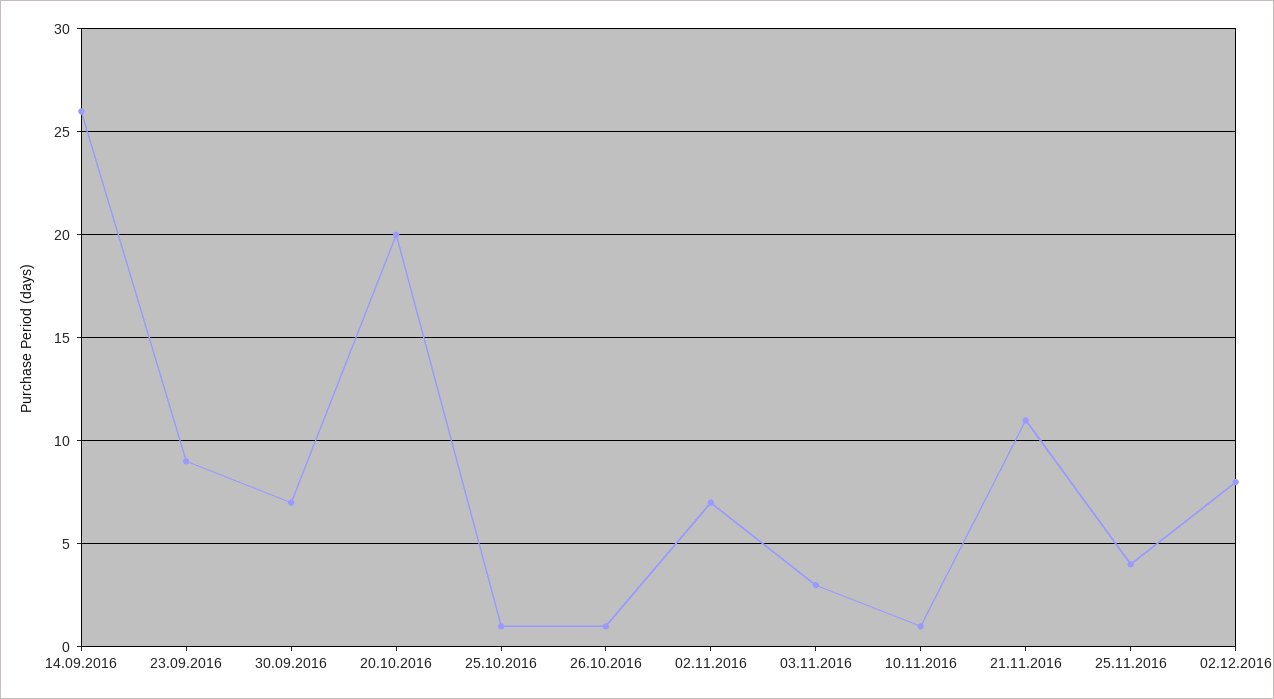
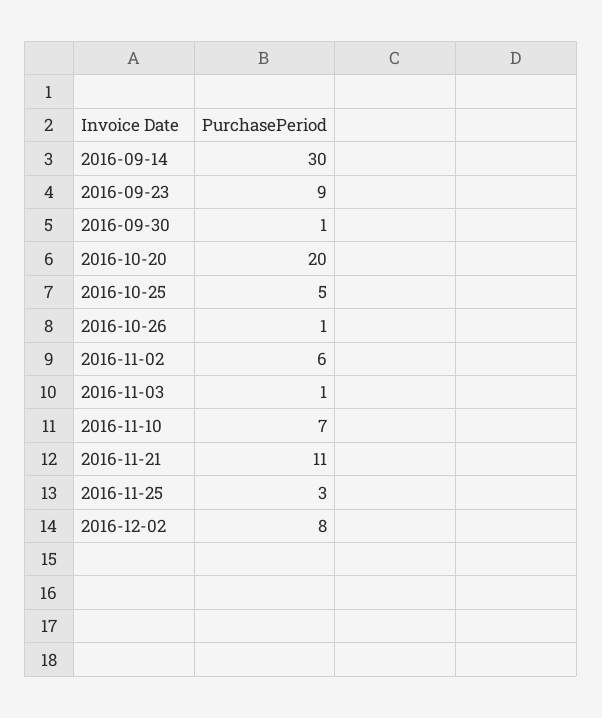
14.09.2016: 26 -> 30
30.09.2016: 7 -> 1
25.10.2016: 1 -> 5
02.11.2016: 7 -> 6
03.11.2016: 3 -> 1
10.11.2016: 1 -> 7
25.11.2016: 4 -> 3

